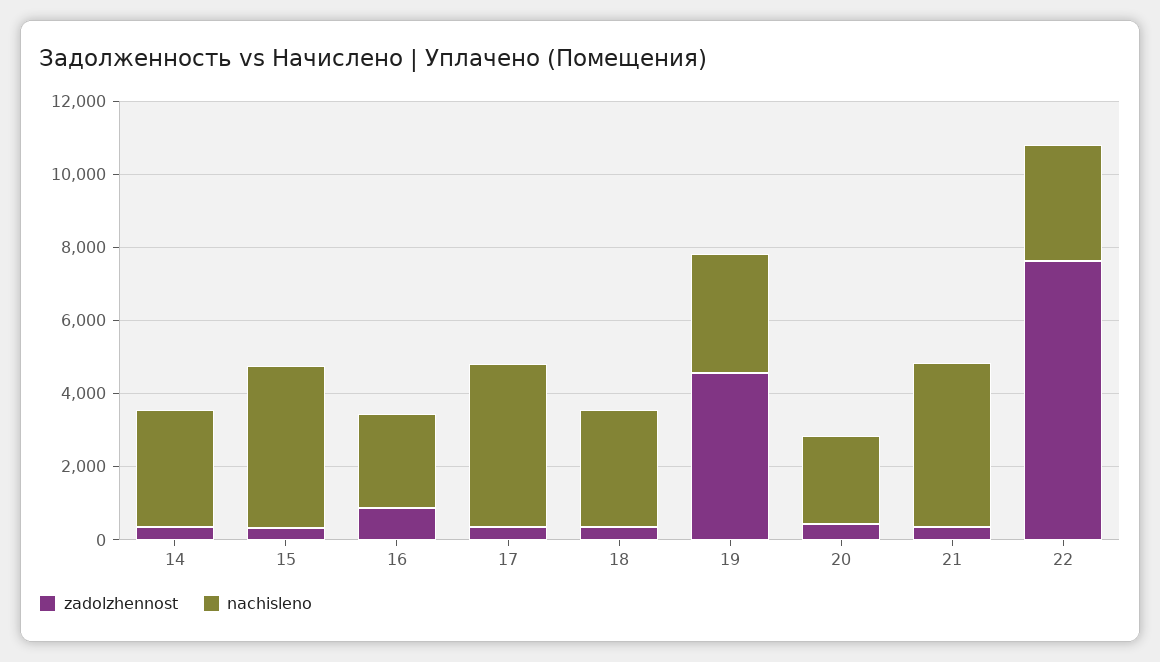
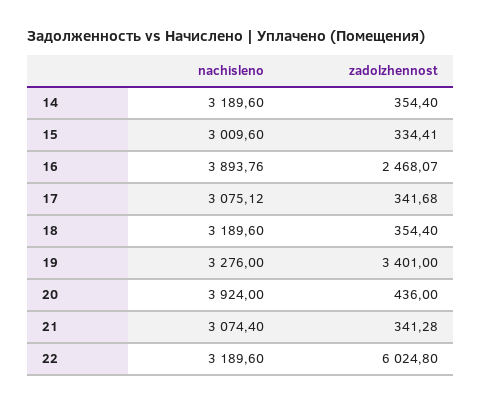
nachisleno, 15: 4500 -> 3009.6
zadolzhennost, 16: 1000 -> 2468.07
nachisleno, 16: 2500 -> 3893.76
nachisleno, 17: 4500 -> 3075.12
zadolzhennost, 19: 4500 -> 3401
nachisleno, 20: 2500 -> 3924
nachisleno, 21: 4500 -> 3074.4
zadolzhennost, 22: 7500 -> 6024.8

